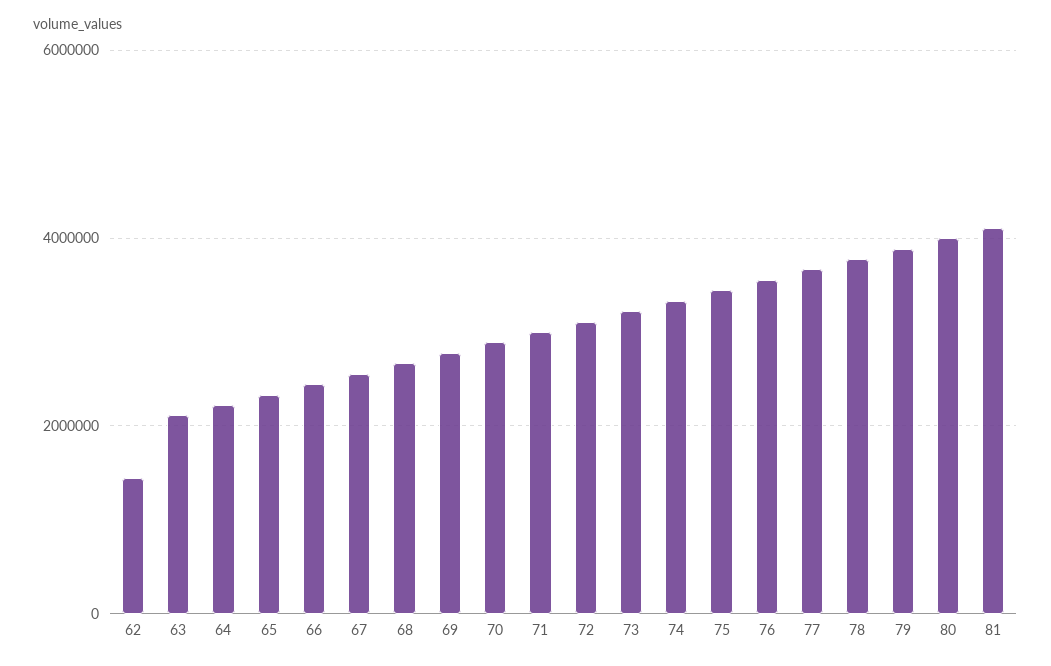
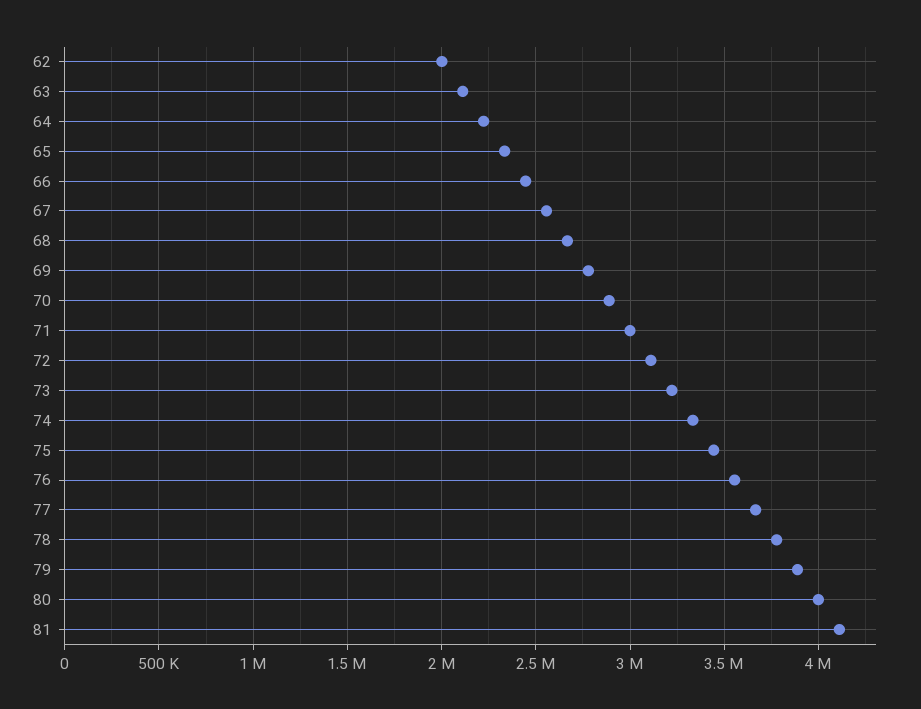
62: 1400000 -> 2000000

